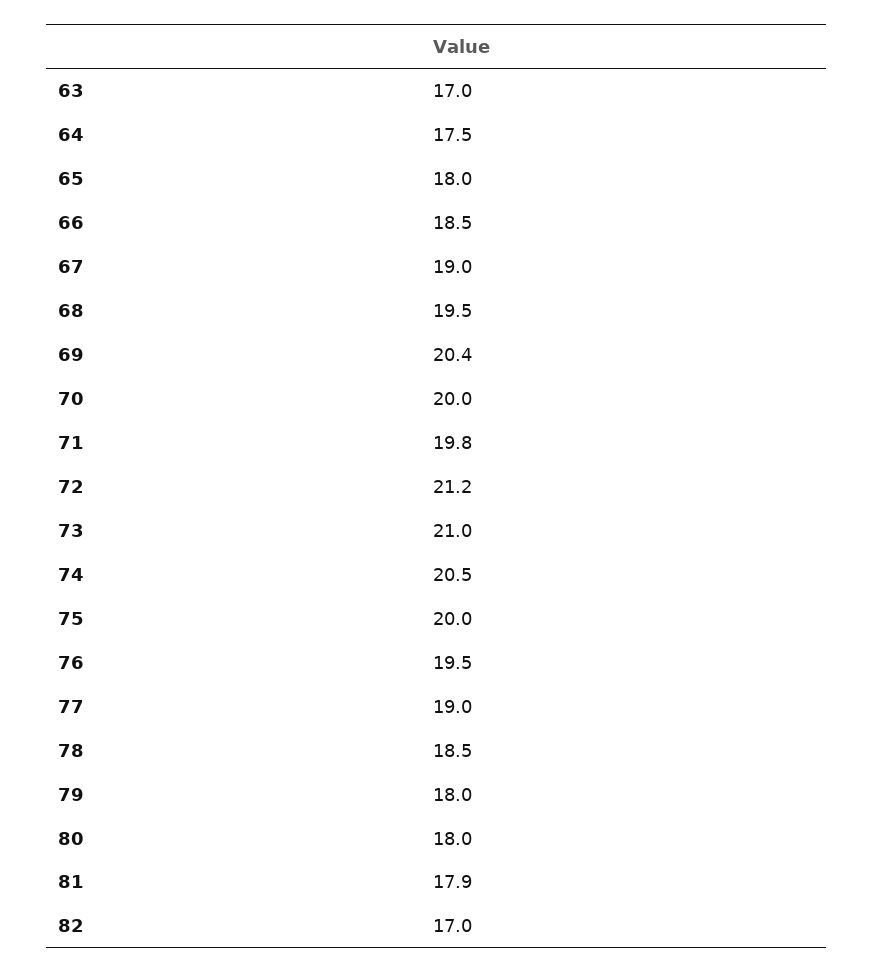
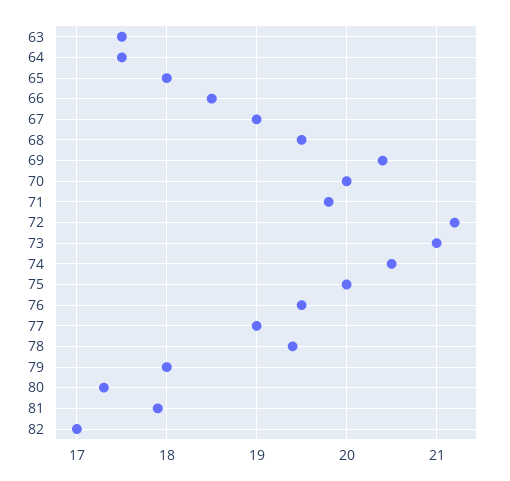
63: 17 -> 17.5
78: 18.5 -> 19.4
80: 18 -> 17.3

